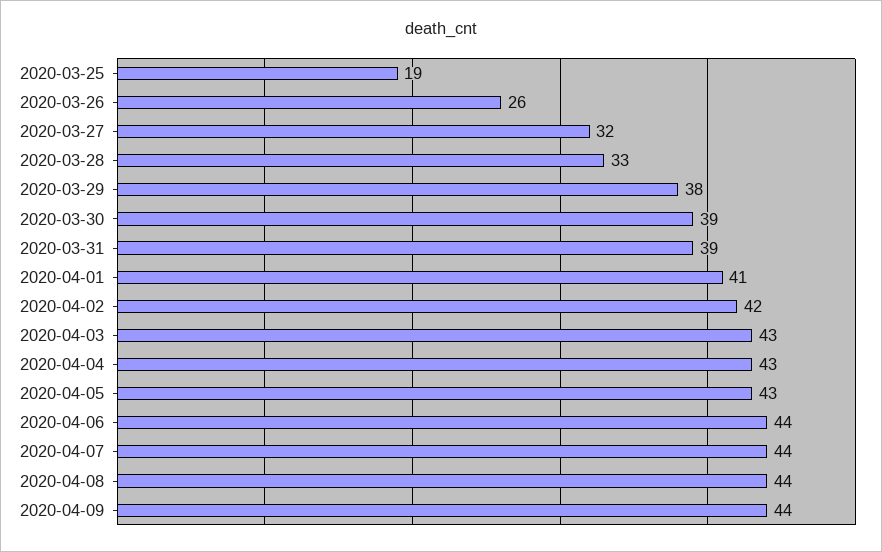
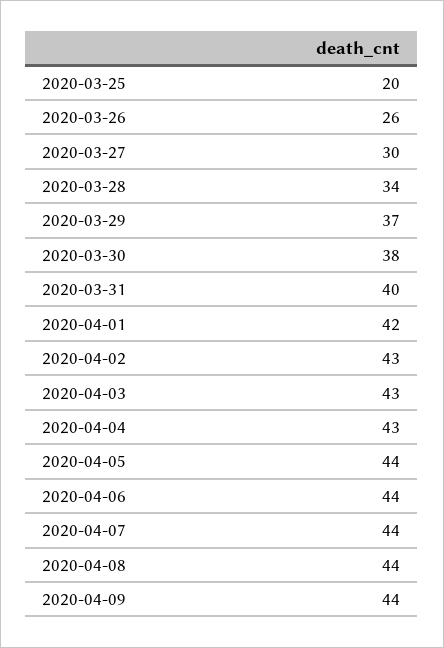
2020-03-25: 19 -> 20
2020-03-27: 32 -> 30
2020-03-28: 33 -> 34
2020-03-29: 38 -> 37
2020-03-30: 39 -> 38
2020-03-31: 39 -> 40
2020-04-01: 41 -> 42
2020-04-02: 42 -> 43
2020-04-05: 43 -> 44

